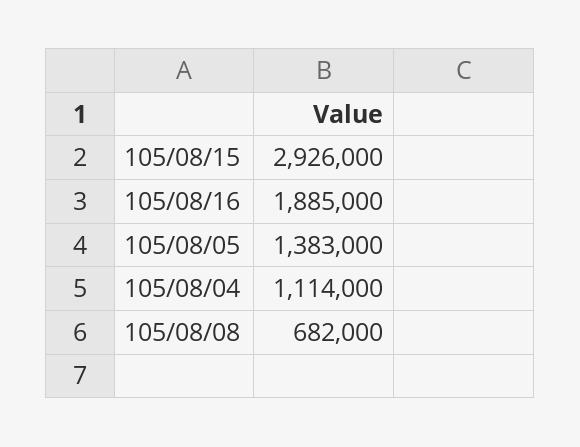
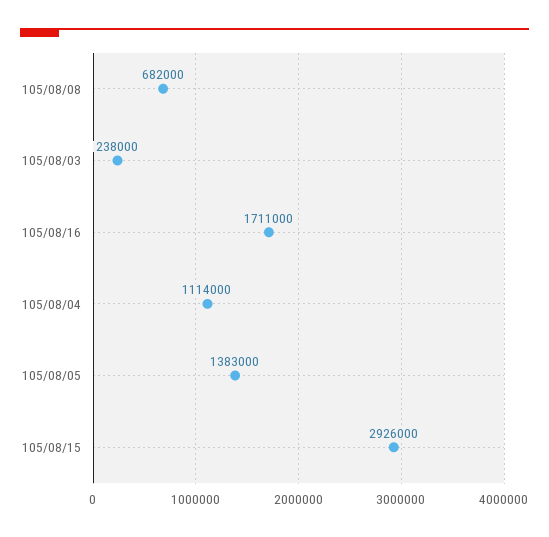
105/08/16: 1885000 -> 1711000
105/08/03: none -> 238000

